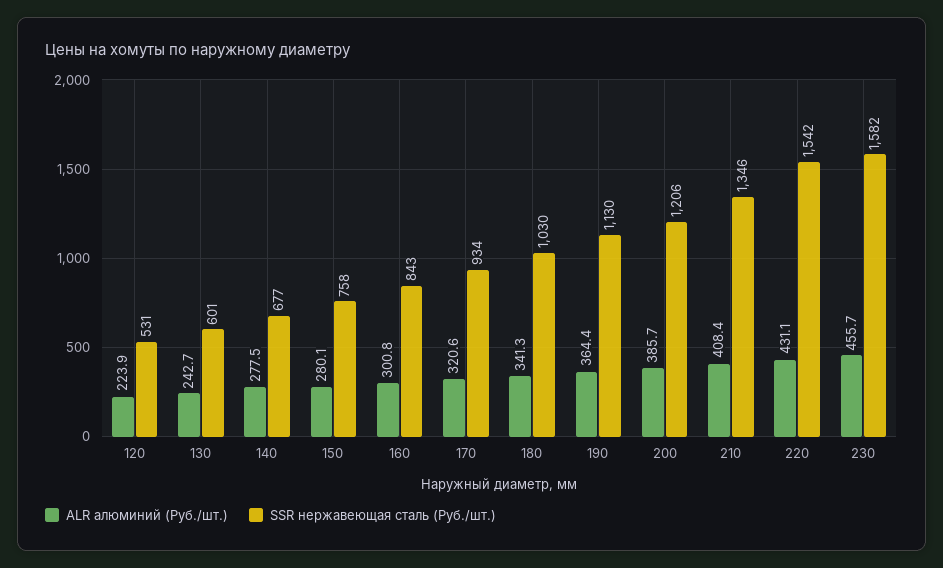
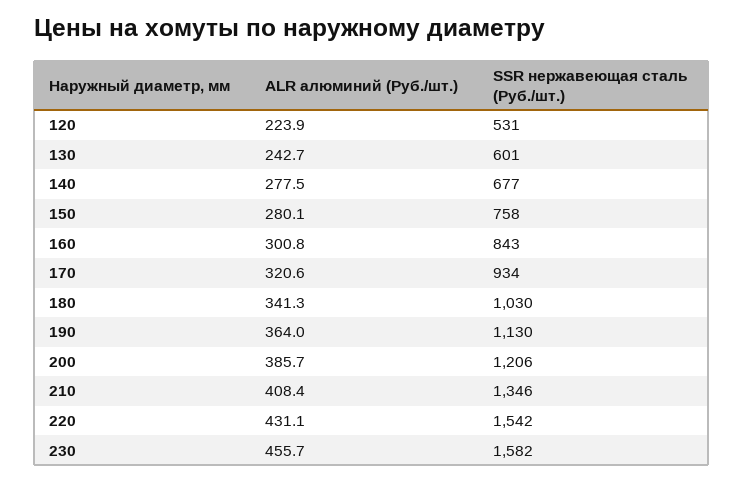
ALR алюминий (Руб./шт.), 190: 364.4 -> 364

